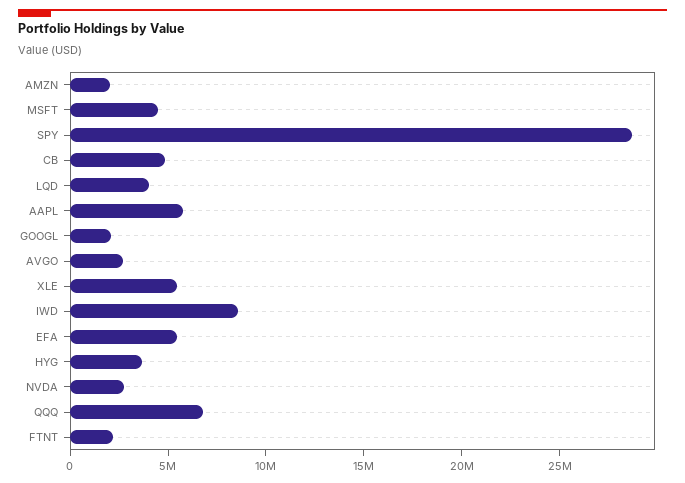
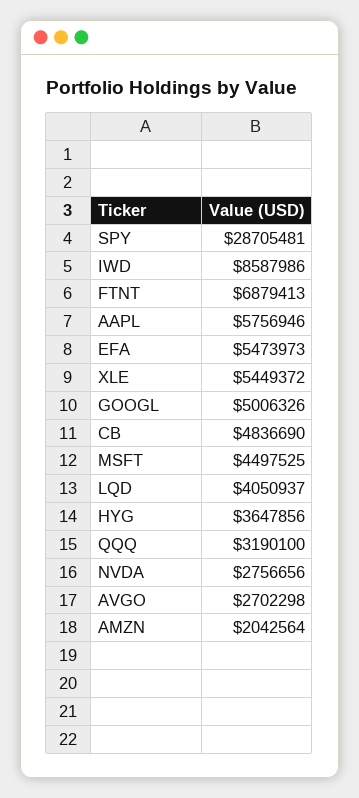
GOOGL: 2000000 -> 5006326
QQQ: 7000000 -> 3190100
FTNT: 2000000 -> 6879413

